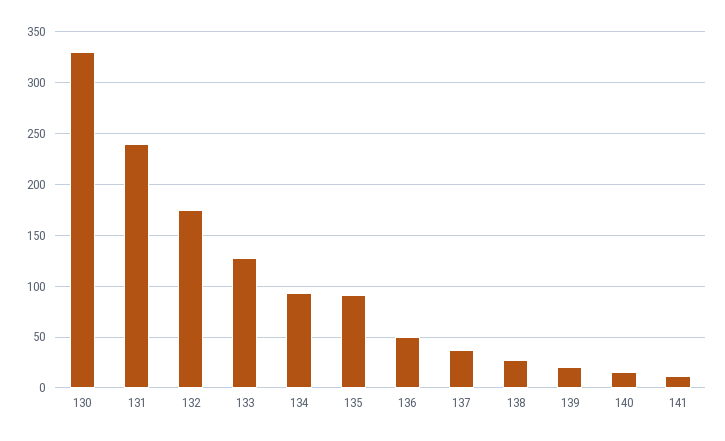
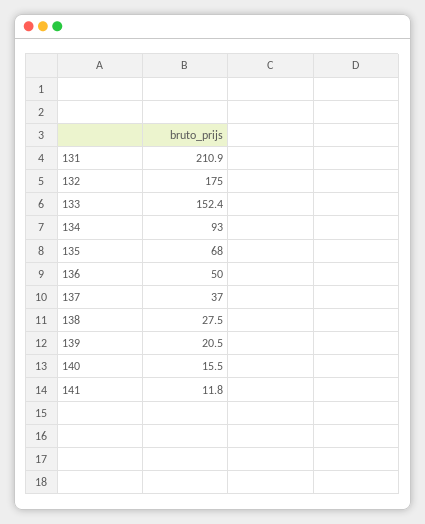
130: 330 -> none
131: 240 -> 210.9
133: 130 -> 152.4
135: 90 -> 68

